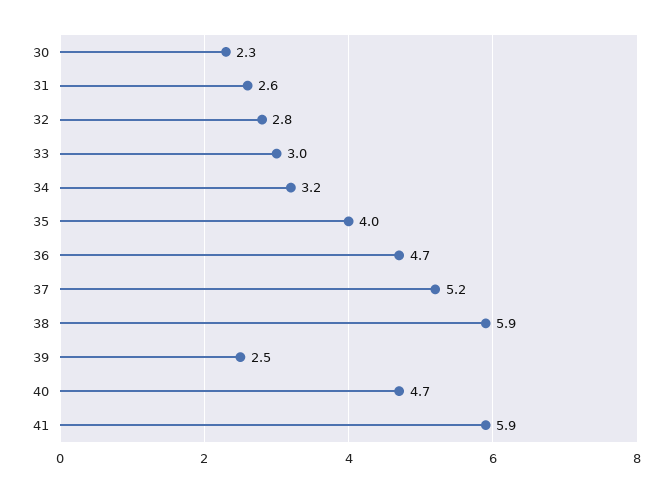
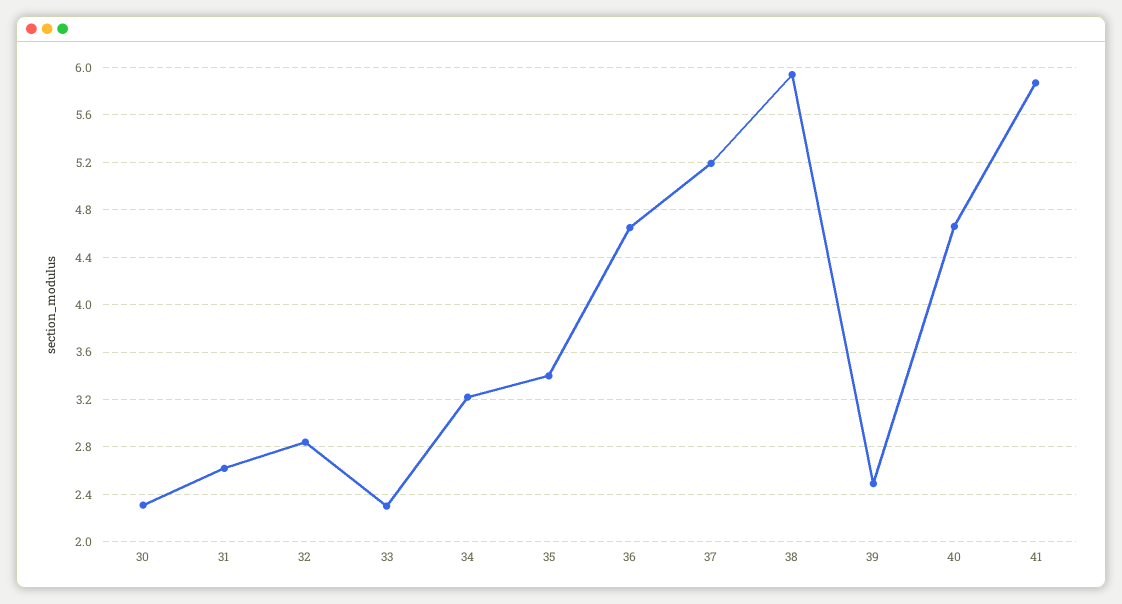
33: 3 -> 2.3
35: 4 -> 3.4

